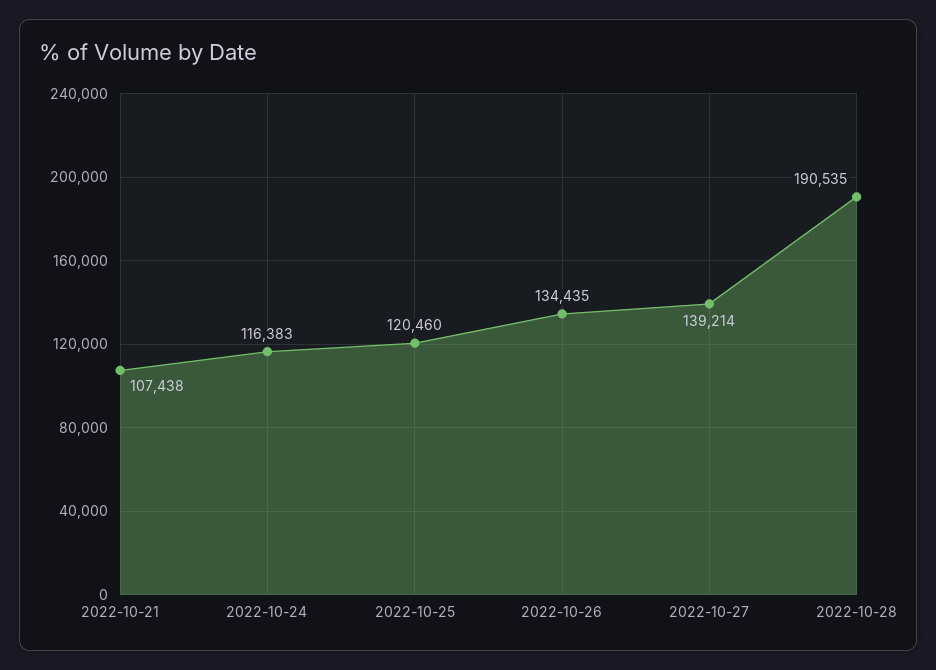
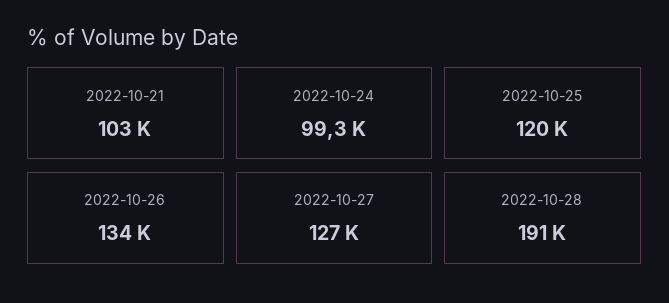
2022-10-21: 107438 -> 103000
2022-10-24: 116383 -> 99300
2022-10-27: 139214 -> 127000

